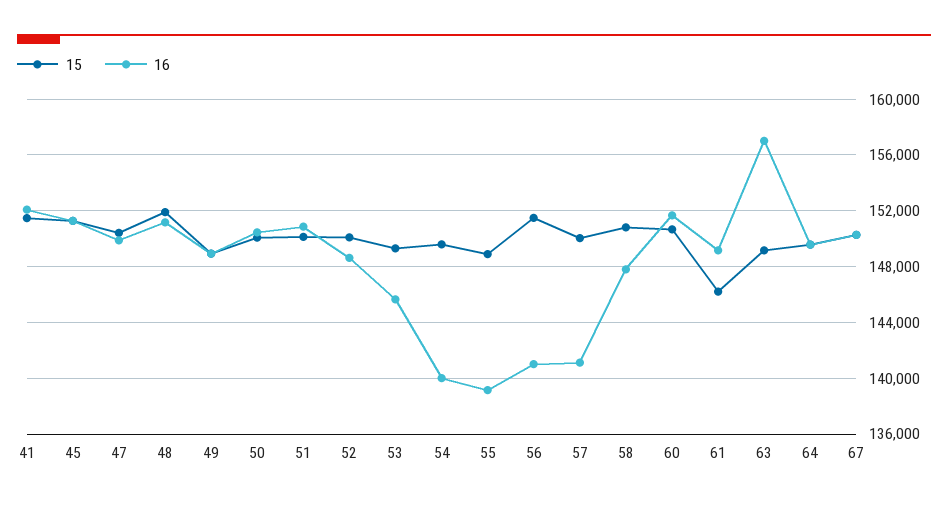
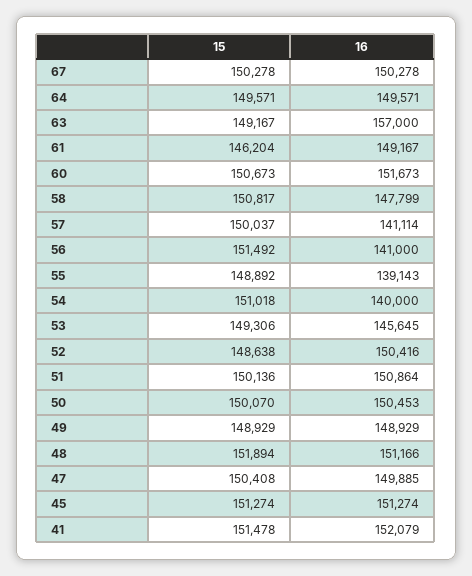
15, 52: 150000 -> 148638
16, 52: 148500 -> 150416
15, 54: 149500 -> 151018

